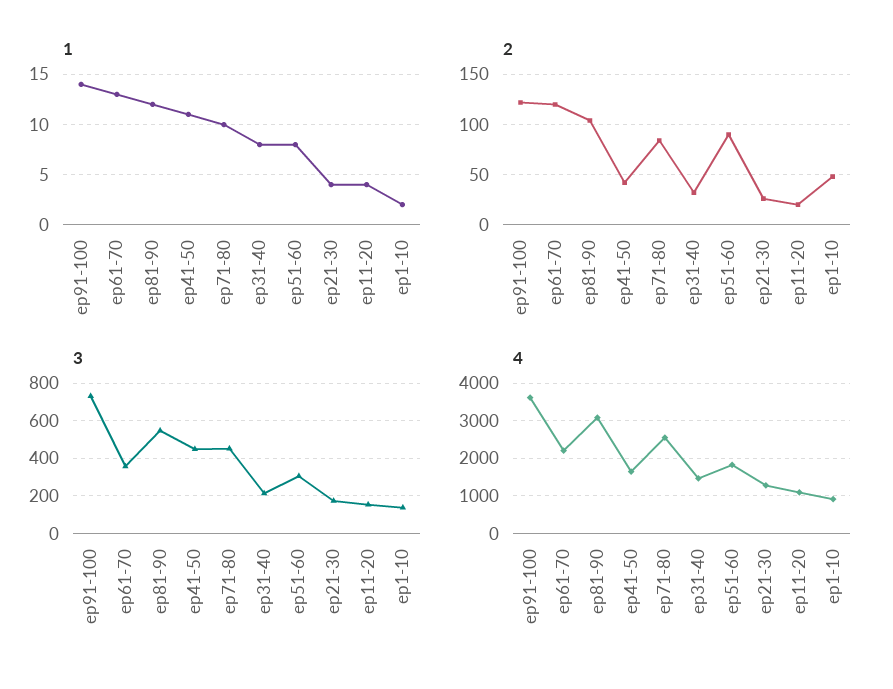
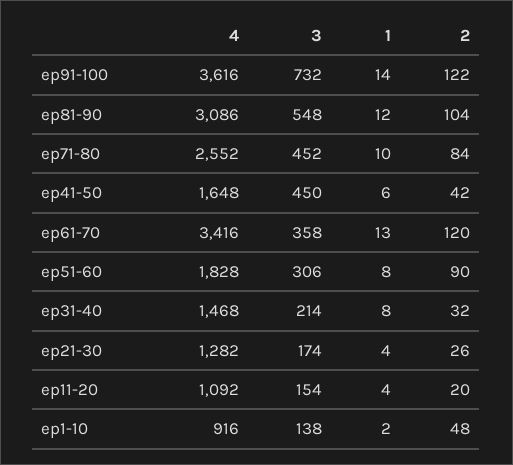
1, ep41-50: 11 -> 6
4, ep61-70: 2200 -> 3416

